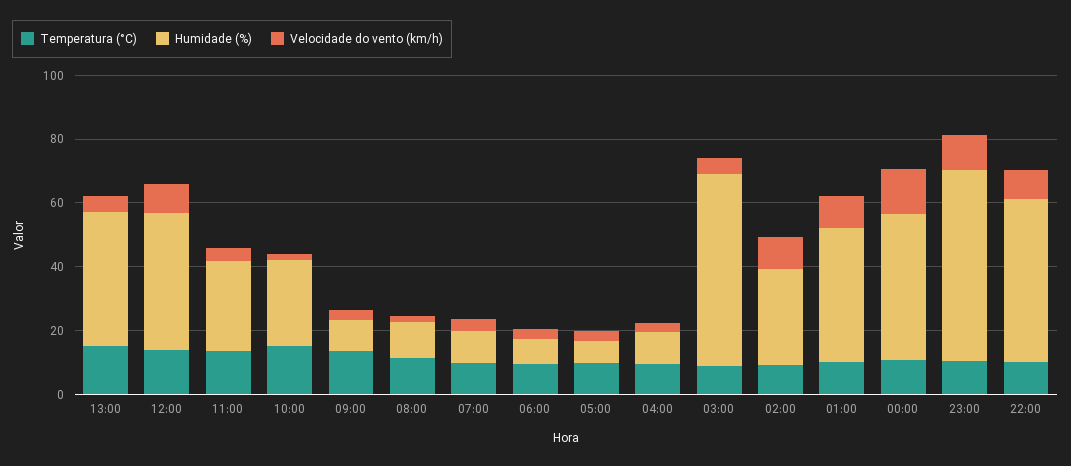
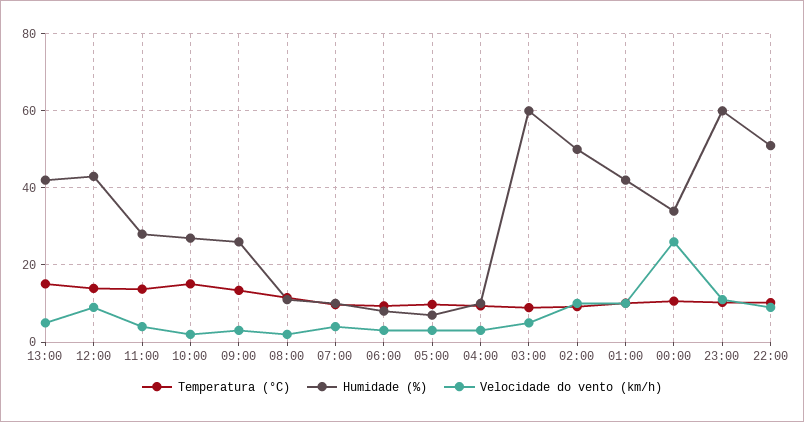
Humidade (%), 09:00: 10 -> 26
Humidade (%), 02:00: 30 -> 50
Humidade (%), 00:00: 45 -> 34
Velocidade do vento (km/h), 00:00: 15 -> 26

